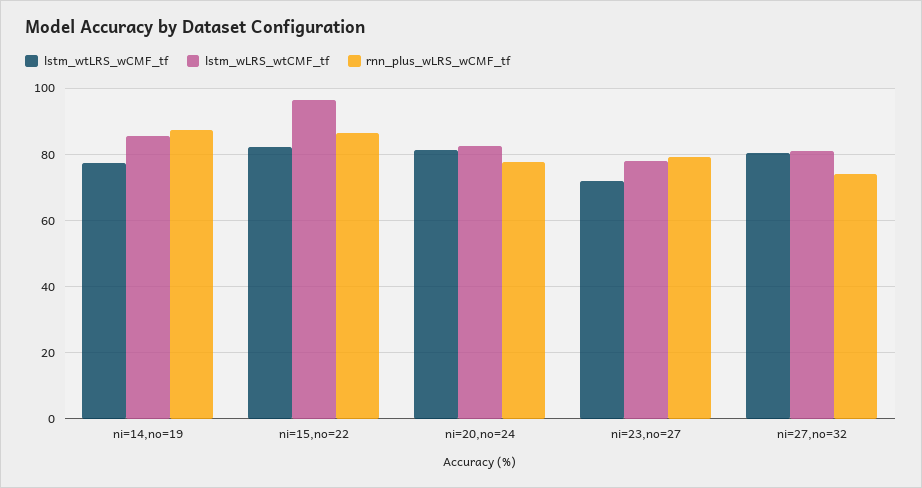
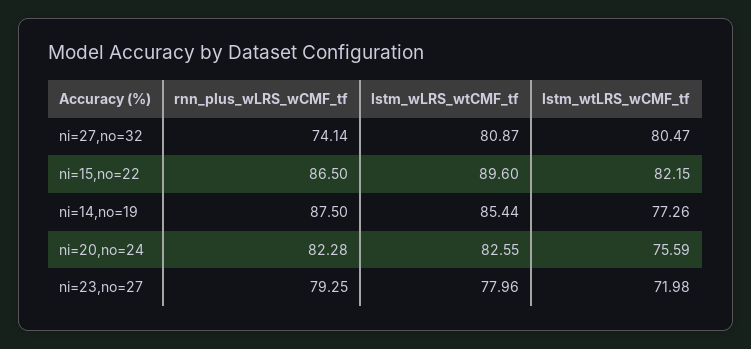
lstm_wLRS_wtCMF_tf, ni=15,no=22: 96 -> 89.6
lstm_wtLRS_wCMF_tf, ni=20,no=24: 82 -> 75.59
rnn_plus_wLRS_wCMF_tf, ni=20,no=24: 78 -> 82.28

